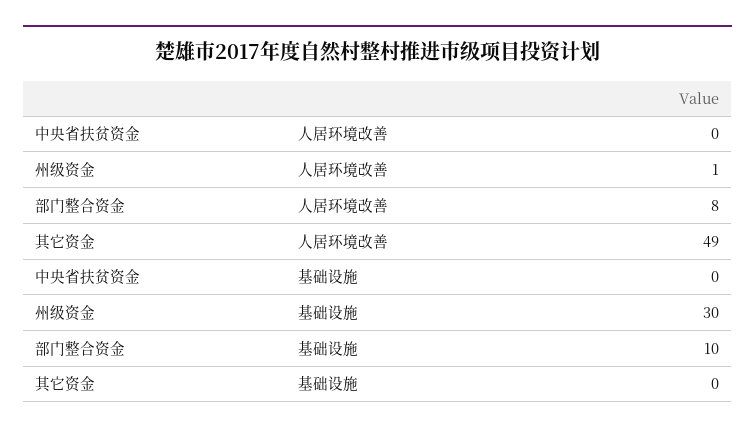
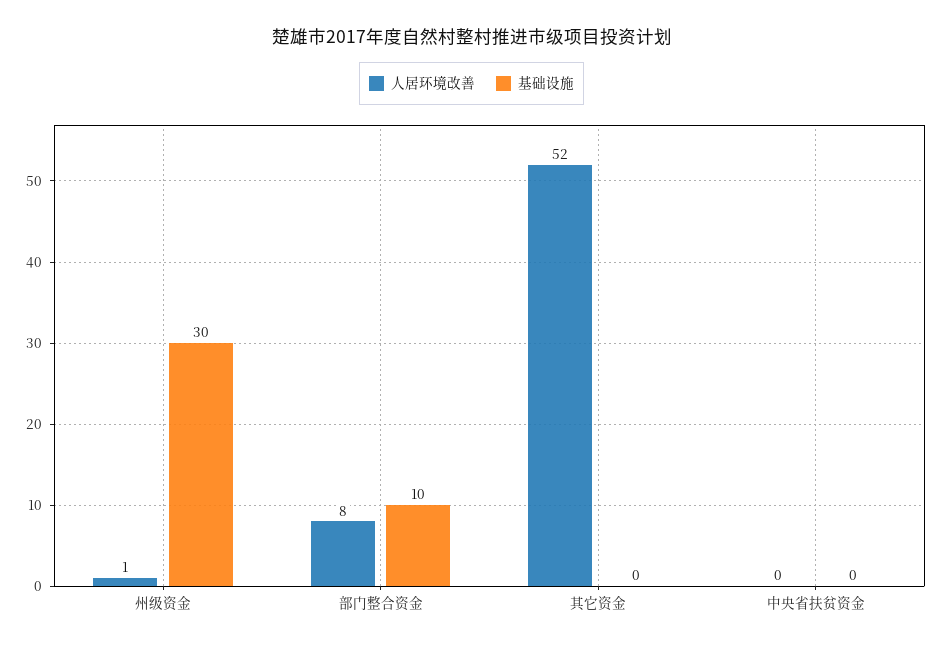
人居环境改善, 其它资金: 49 -> 52

